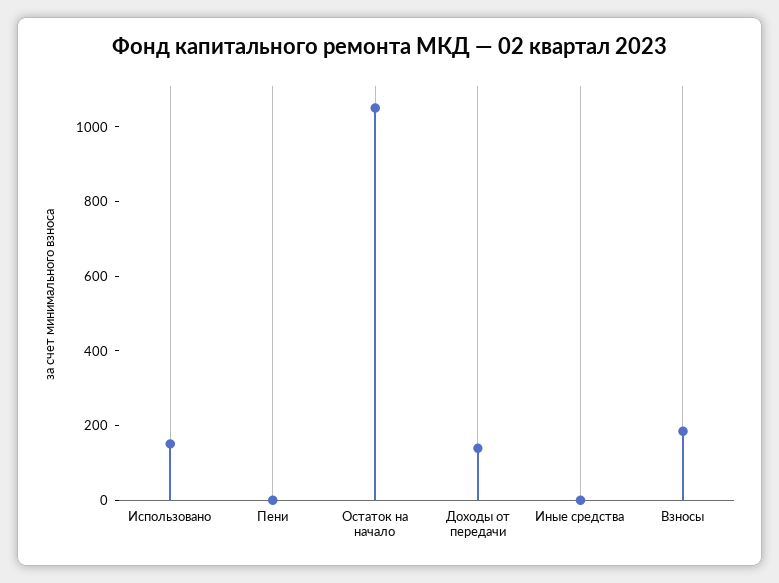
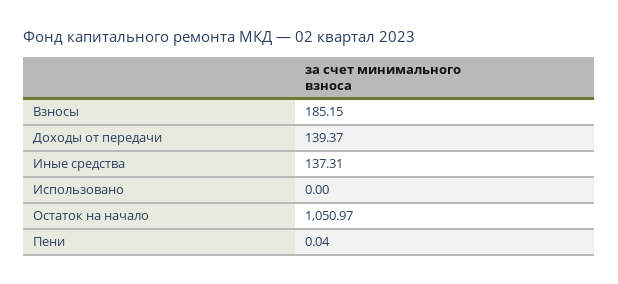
Использовано: 150 -> 0
Иные средства: 0 -> 137.31

